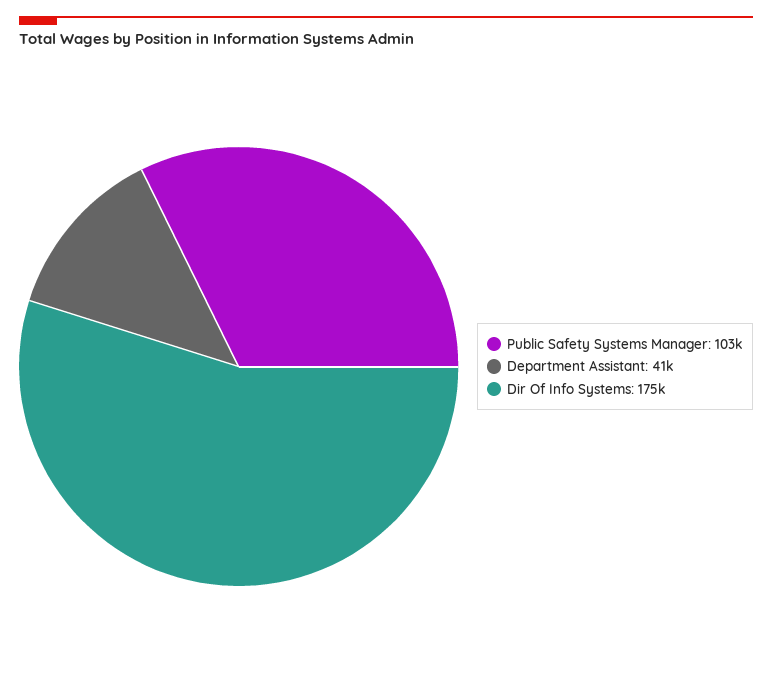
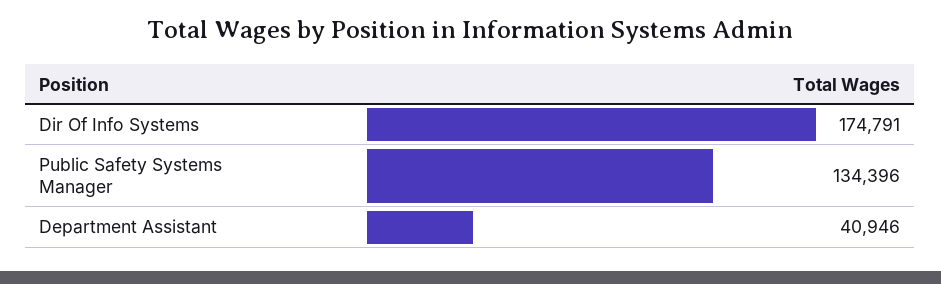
Public Safety Systems Manager: 103000 -> 134396

